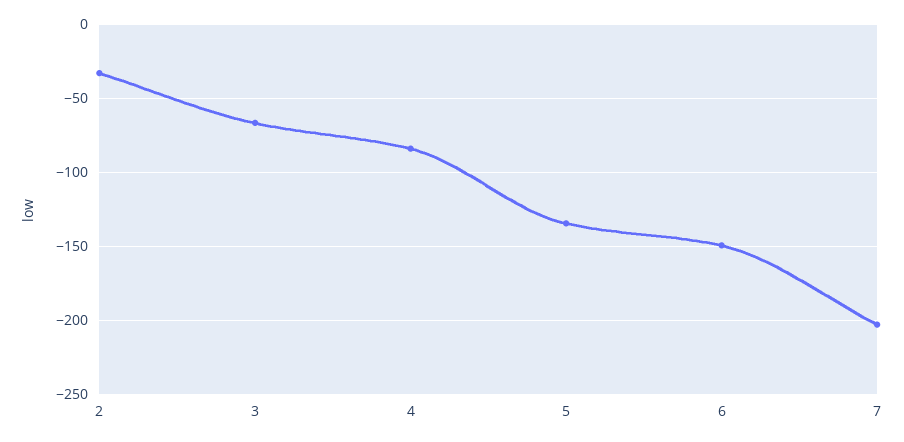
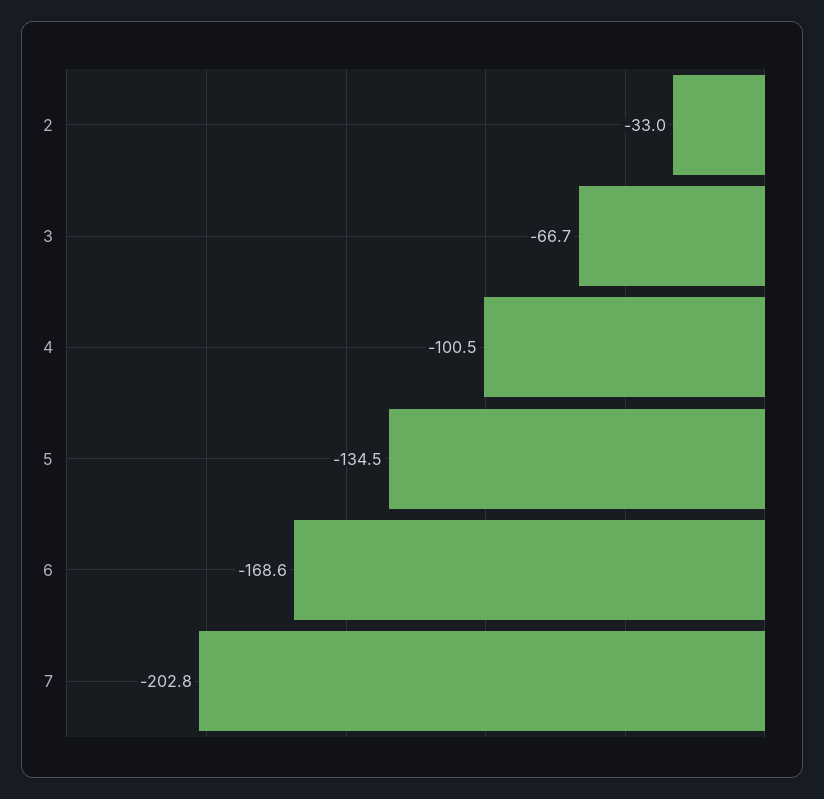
4: -85 -> -100.5
6: -150 -> -168.6

